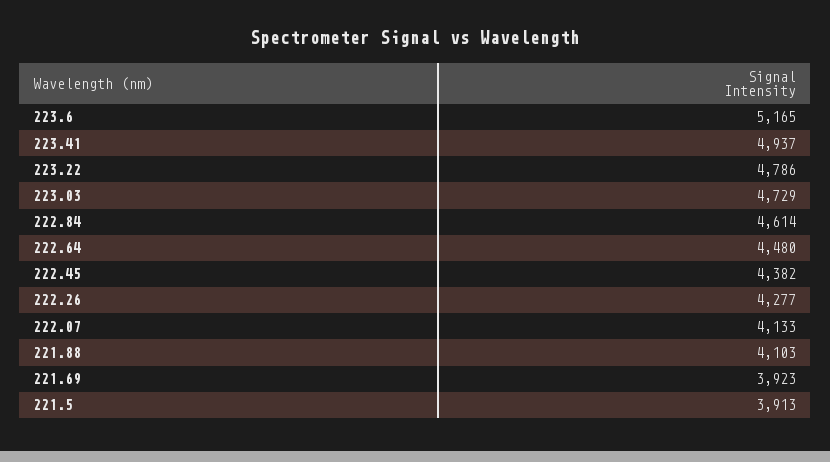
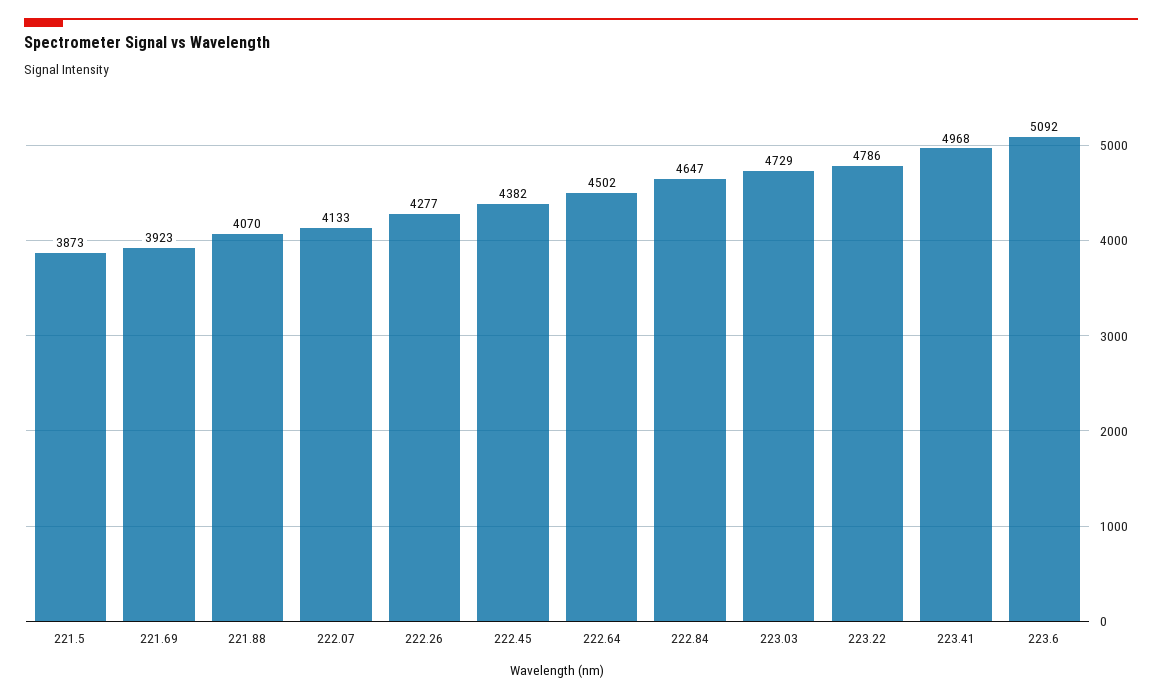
223.6: 5165 -> 5092
223.41: 4937 -> 4968
222.84: 4614 -> 4647
222.64: 4480 -> 4502
221.88: 4103 -> 4070
221.5: 3913 -> 3873

